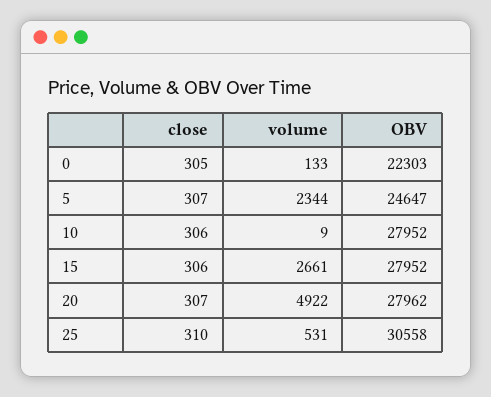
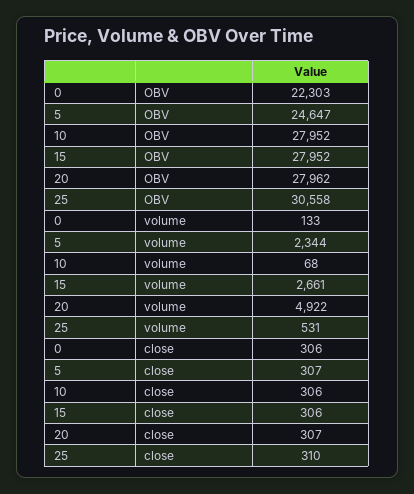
close, 0: 305 -> 306
volume, 10: 9 -> 68

